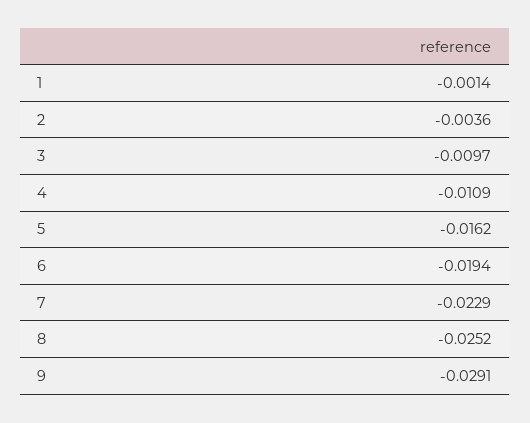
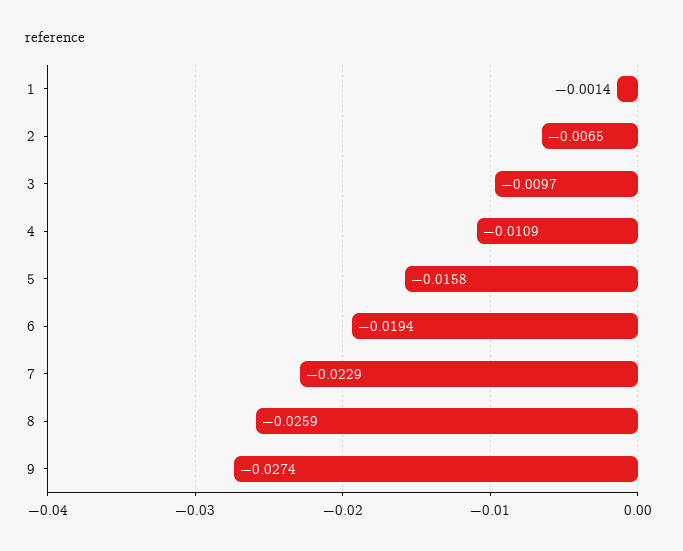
2: -0.0036 -> -0.0065
5: -0.0162 -> -0.0158
8: -0.0252 -> -0.0259
9: -0.0291 -> -0.0274

